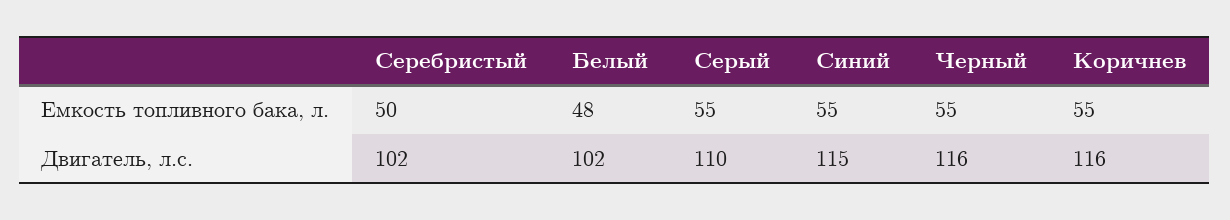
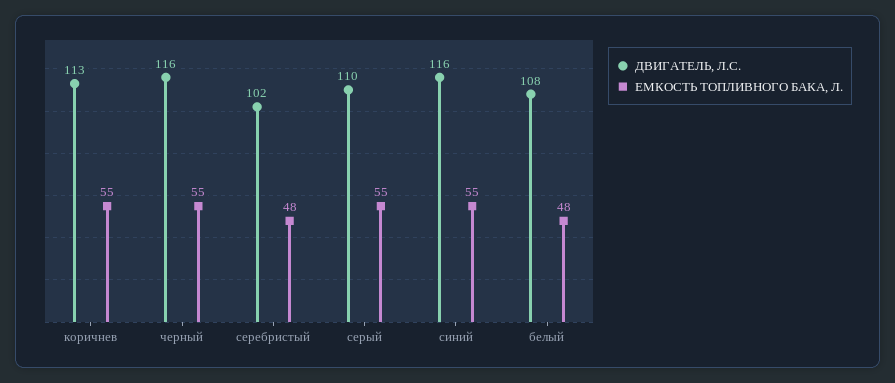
Емкость топливного бака, л., Серебристый: 50 -> 48
Двигатель, л.с., Белый: 102 -> 108
Двигатель, л.с., Синий: 115 -> 116
Двигатель, л.с., Коричнев: 116 -> 113

